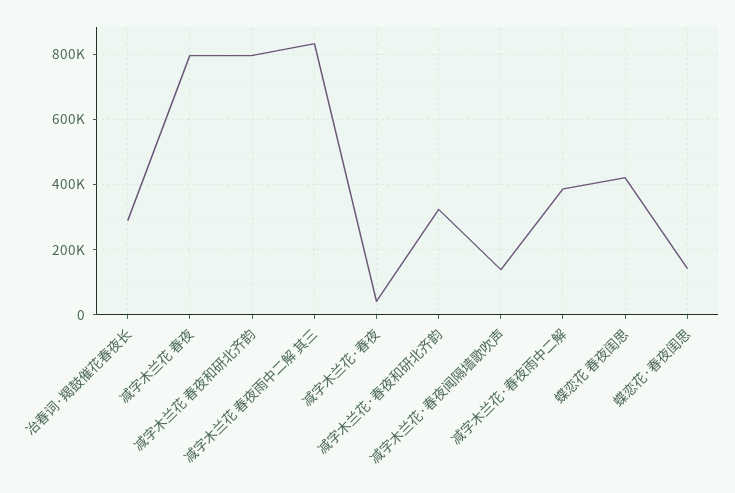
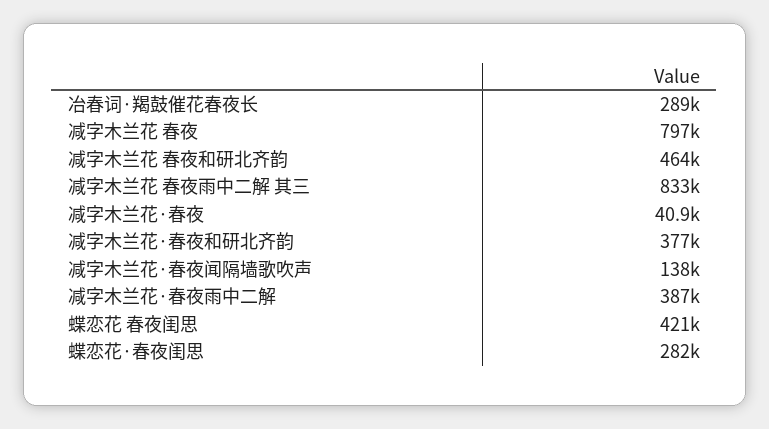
减字木兰花 春夜和研北齐韵: 800000 -> 464000
减字木兰花·春夜和研北齐韵: 320000 -> 377000
蝶恋花·春夜闺思: 140000 -> 282000

